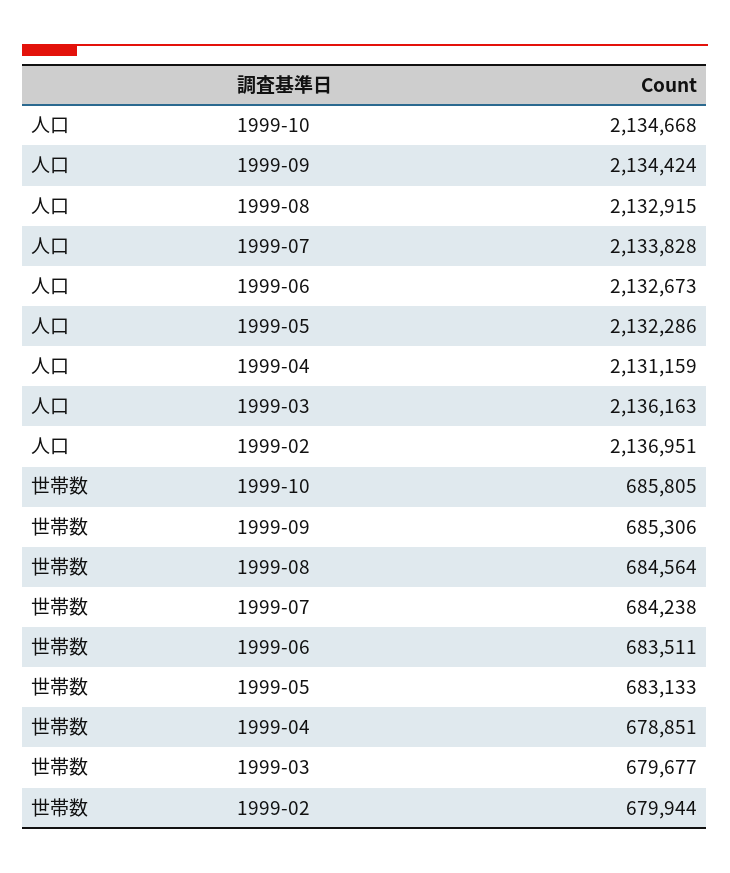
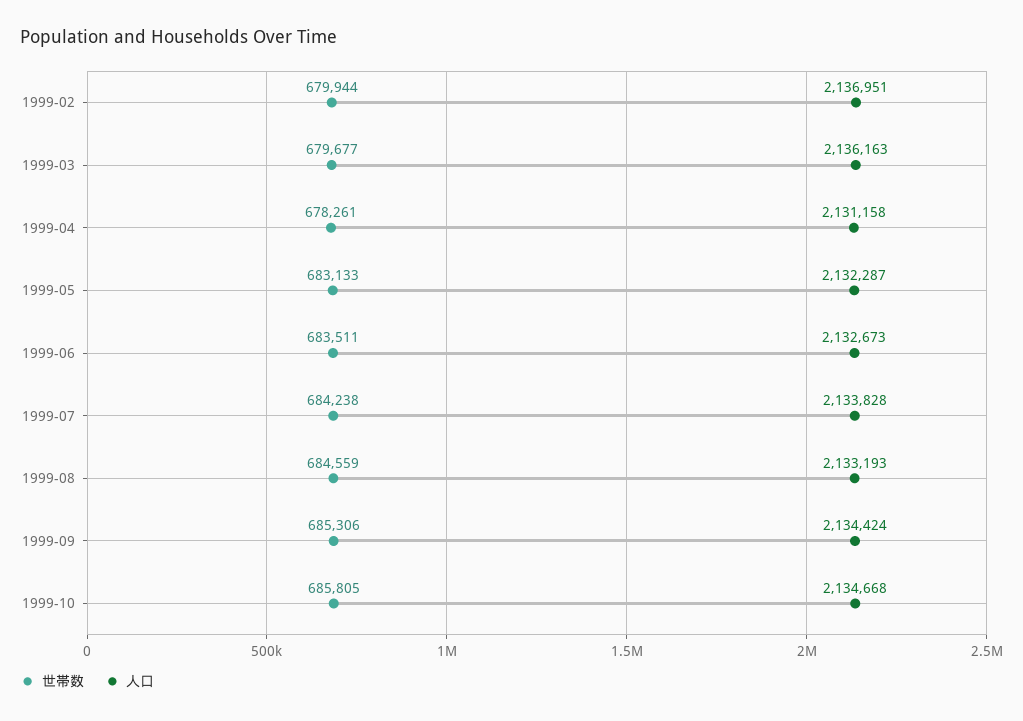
人口, 1999-08: 2132915 -> 2133193
人口, 1999-05: 2132286 -> 2132287
人口, 1999-04: 2131159 -> 2131158
世帯数, 1999-08: 684564 -> 684559
世帯数, 1999-04: 678851 -> 678261

